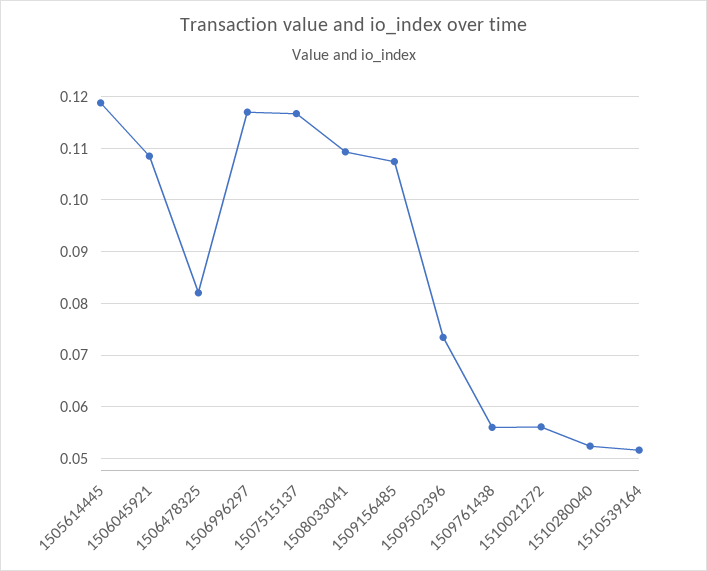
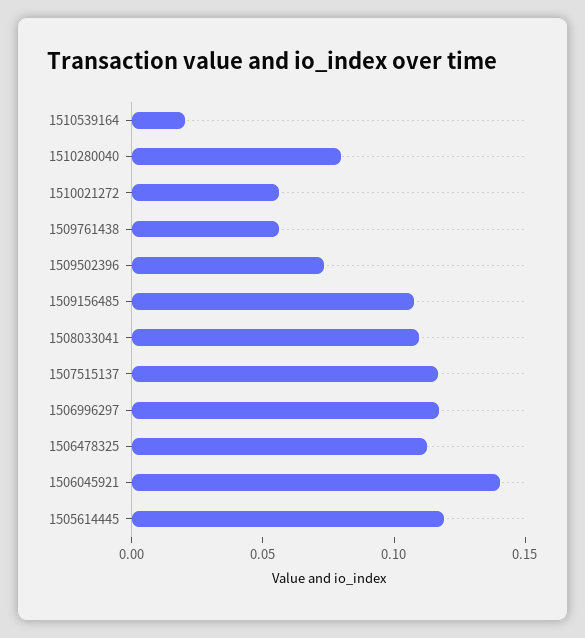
1506045921: 0.108 -> 0.14
1506478325: 0.082 -> 0.11
1510280040: 0.052 -> 0.08
1510539164: 0.052 -> 0.02

